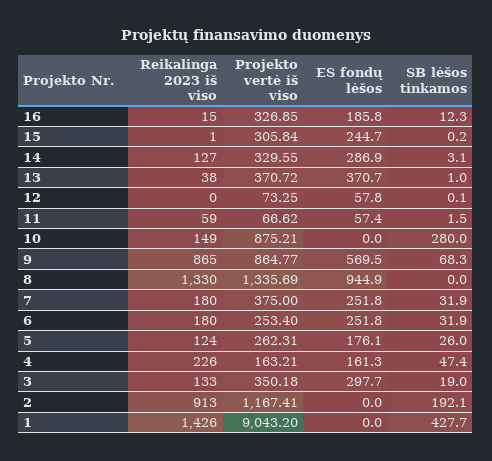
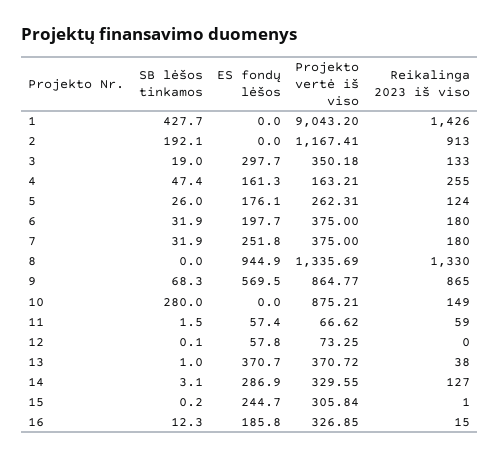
Projekto vertė iš viso, 6: 253.4 -> 375
ES fondų lėšos, 6: 251.8 -> 197.7
Reikalinga 2023 iš viso, 4: 226 -> 255

